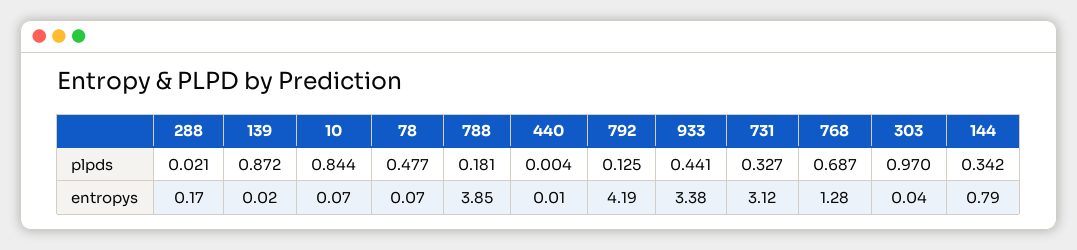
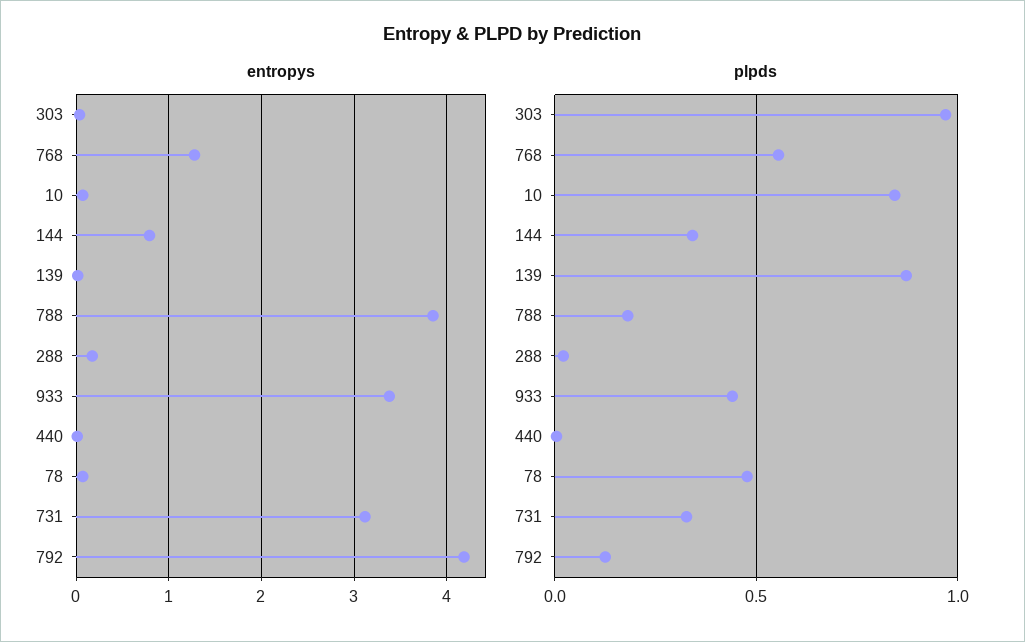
plpds, 768: 0.687 -> 0.55

